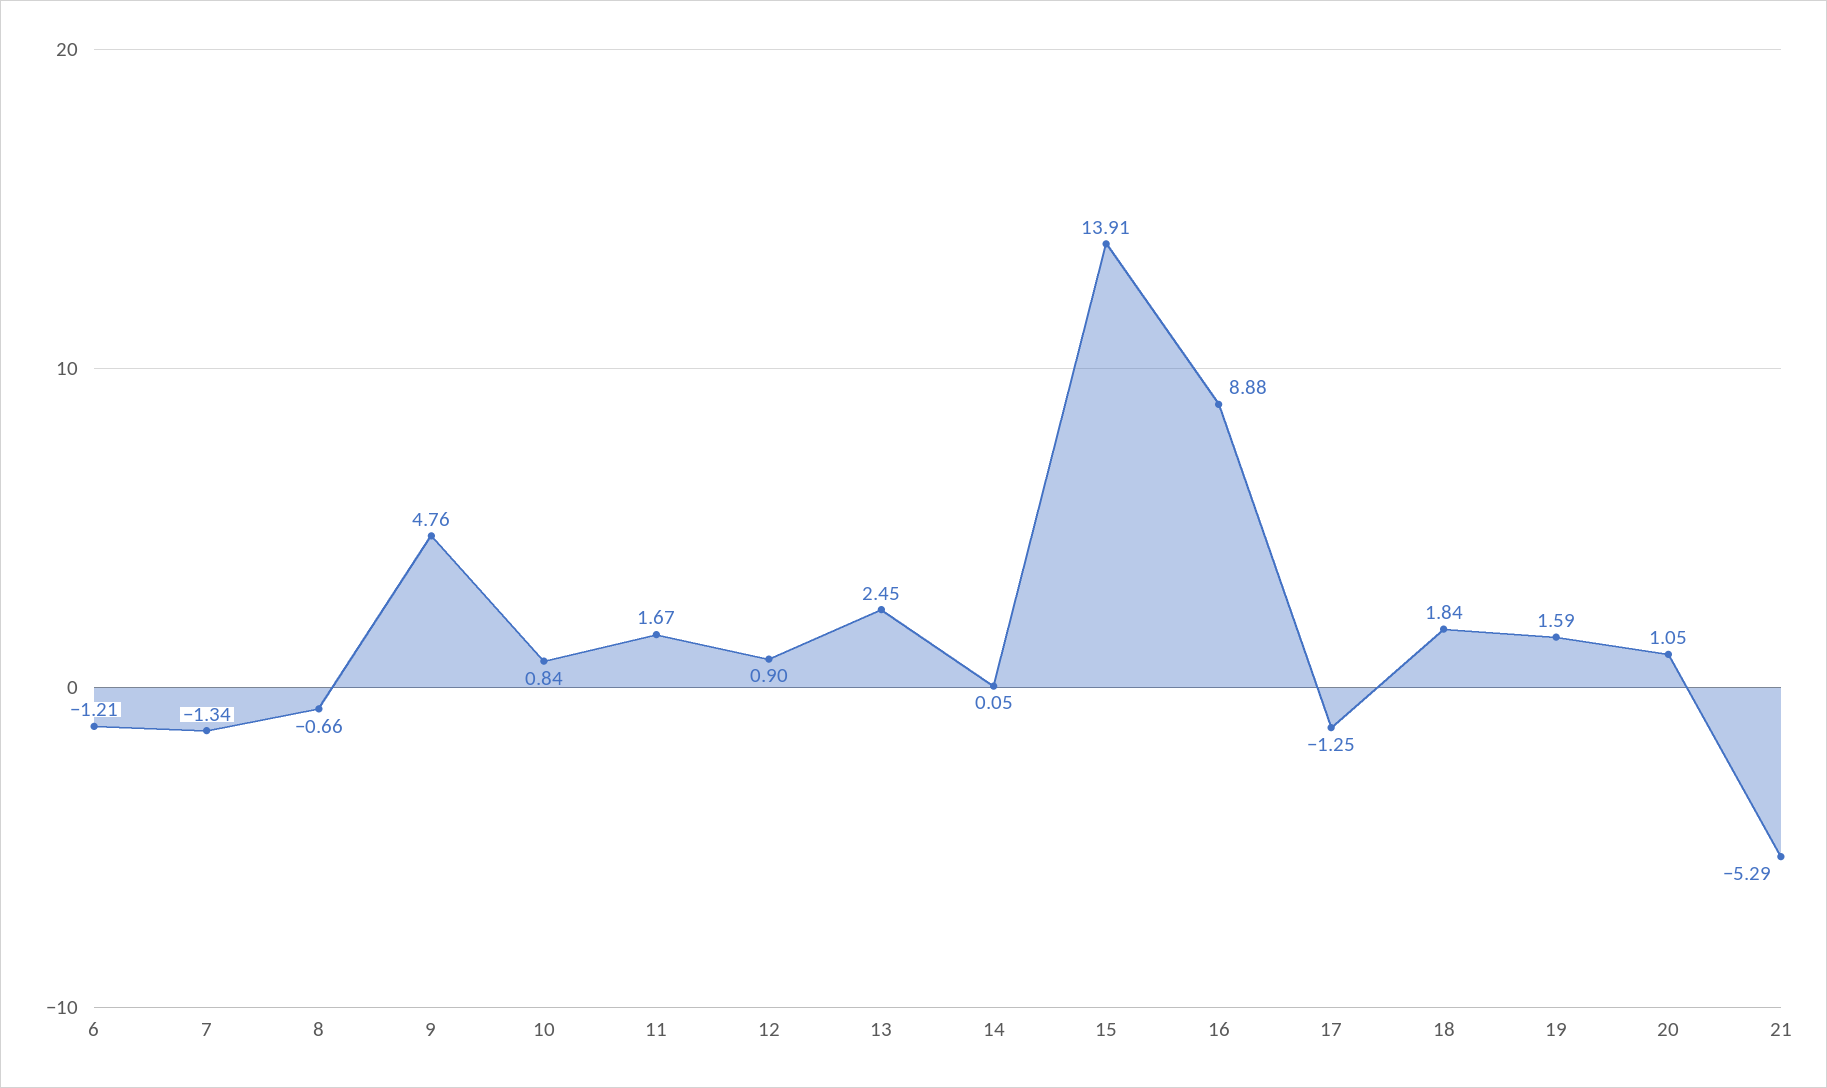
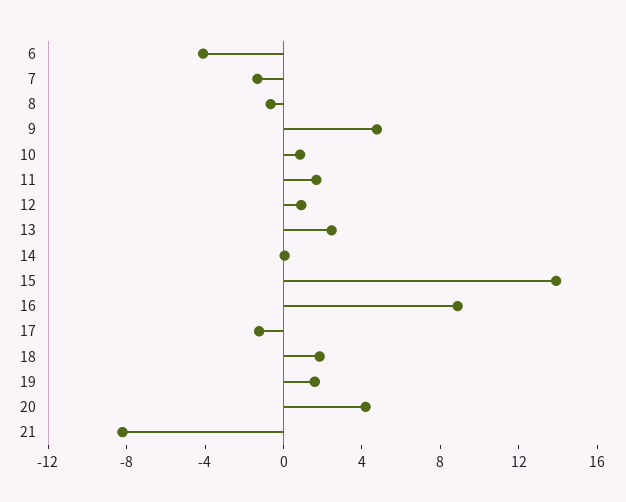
6: -1.21 -> -4
20: 1.05 -> 4
21: -5.29 -> -8

